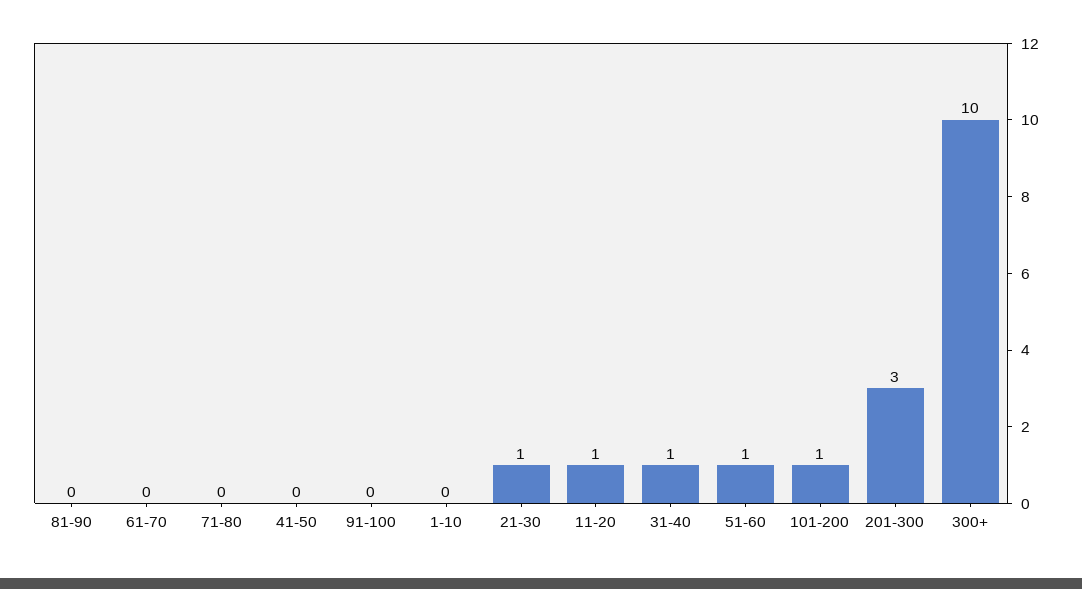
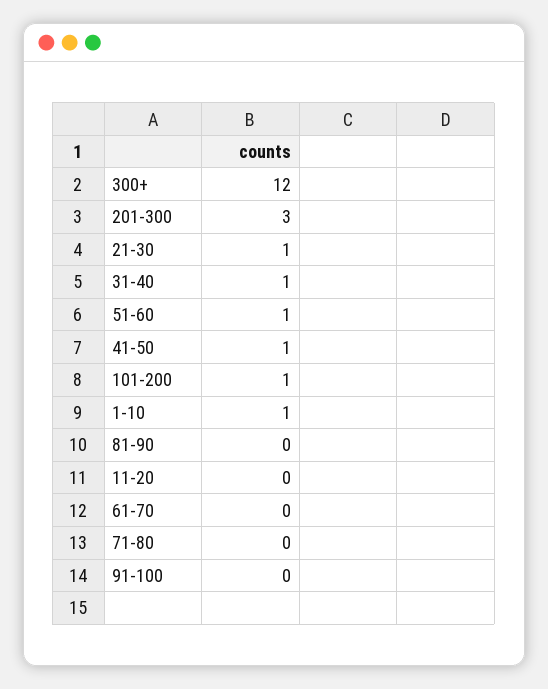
41-50: 0 -> 1
1-10: 0 -> 1
11-20: 1 -> 0
300+: 10 -> 12

